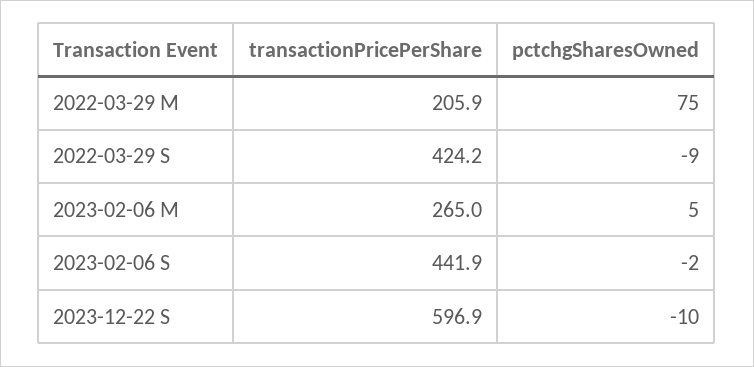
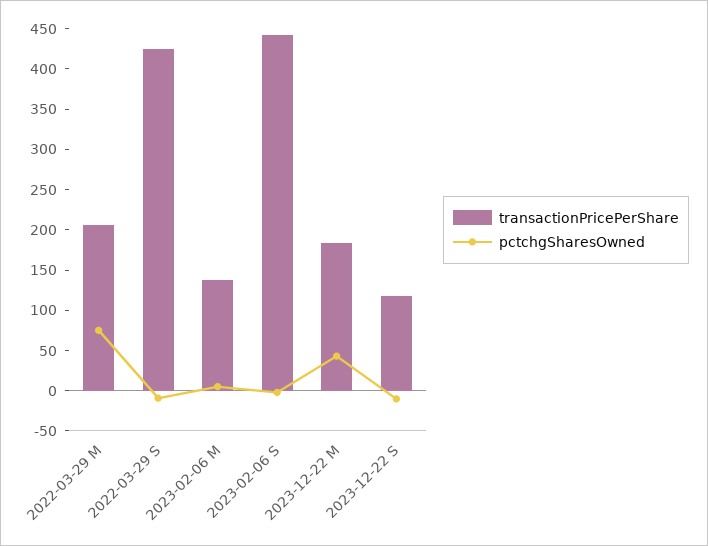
transactionPricePerShare, 2023-02-06 M: 265 -> 140
transactionPricePerShare, 2023-12-22 S: 596.9 -> 120
transactionPricePerShare, 2023-12-22 M: none -> 180
pctchgSharesOwned, 2023-12-22 M: none -> 40

